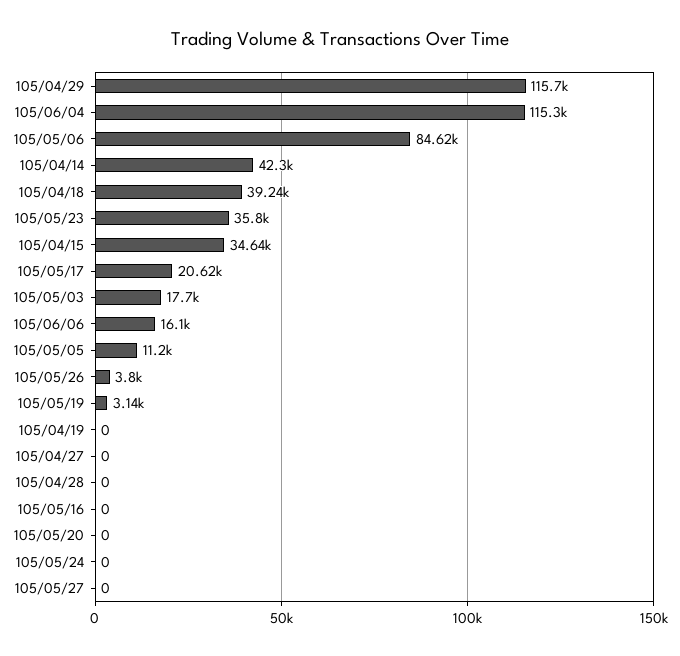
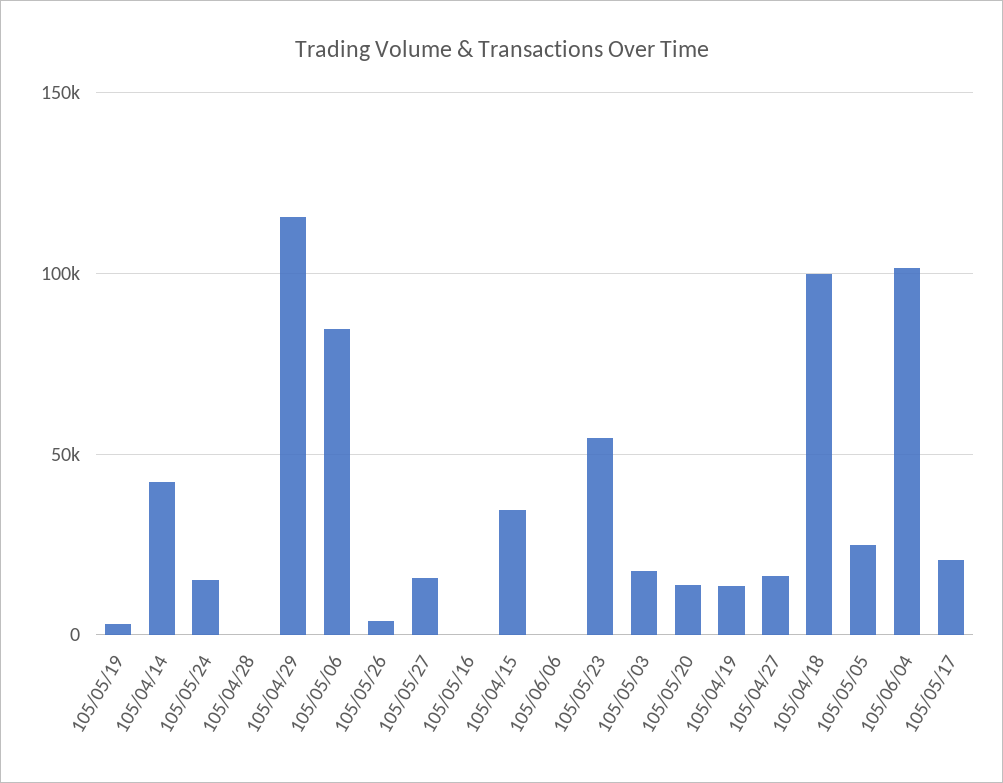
105/06/04: 115300 -> 100000
105/04/18: 39240 -> 100000
105/05/23: 35800 -> 55000
105/06/06: 16100 -> 0
105/05/05: 11200 -> 25000
105/04/19: 0 -> 15000
105/04/27: 0 -> 15000
105/05/20: 0 -> 15000
105/05/24: 0 -> 15000
105/05/27: 0 -> 15000

